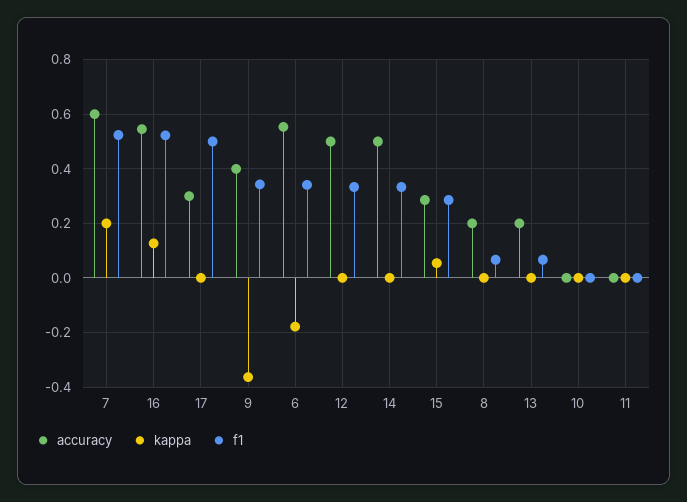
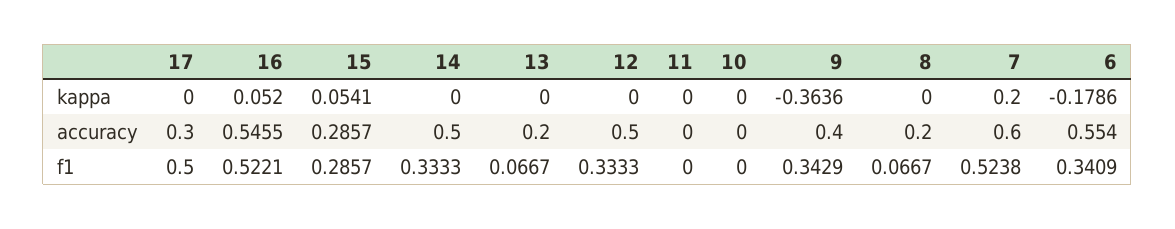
kappa, 16: 0.125 -> 0.052

